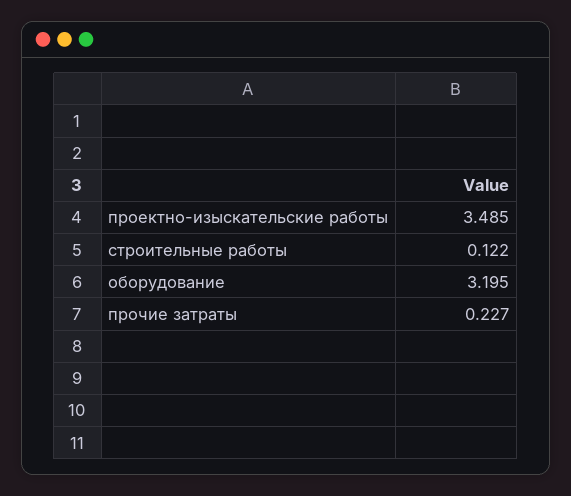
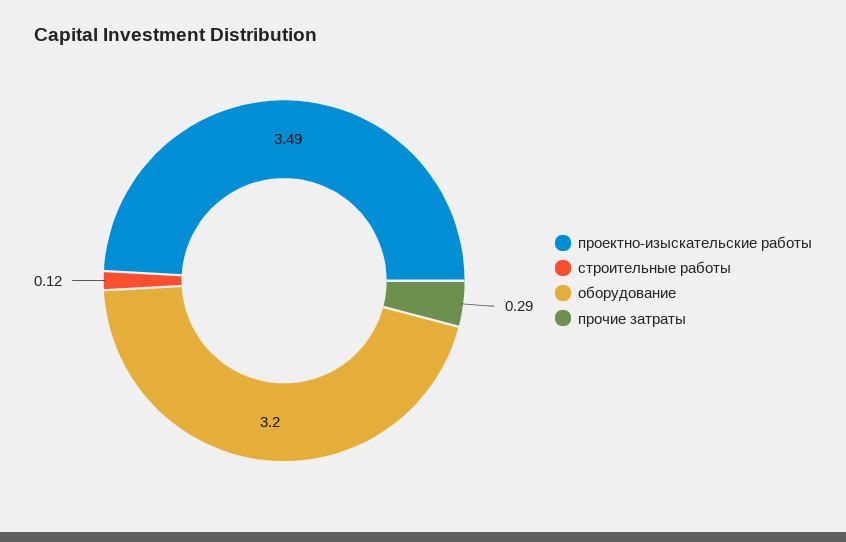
прочие затраты: 0.227 -> 0.29

